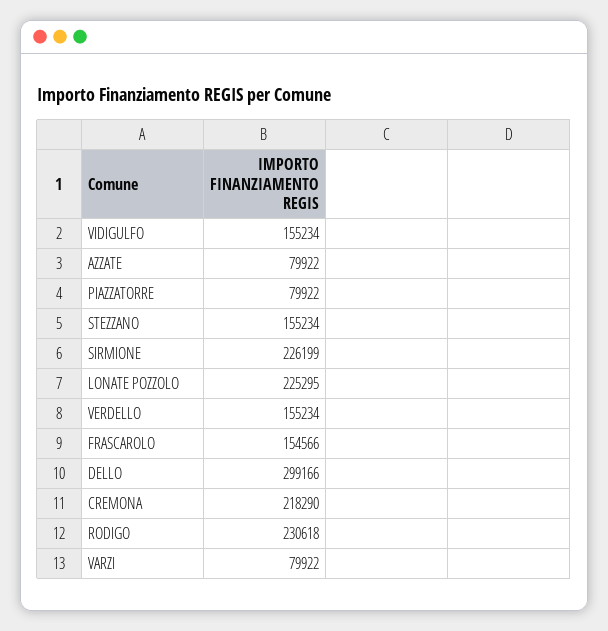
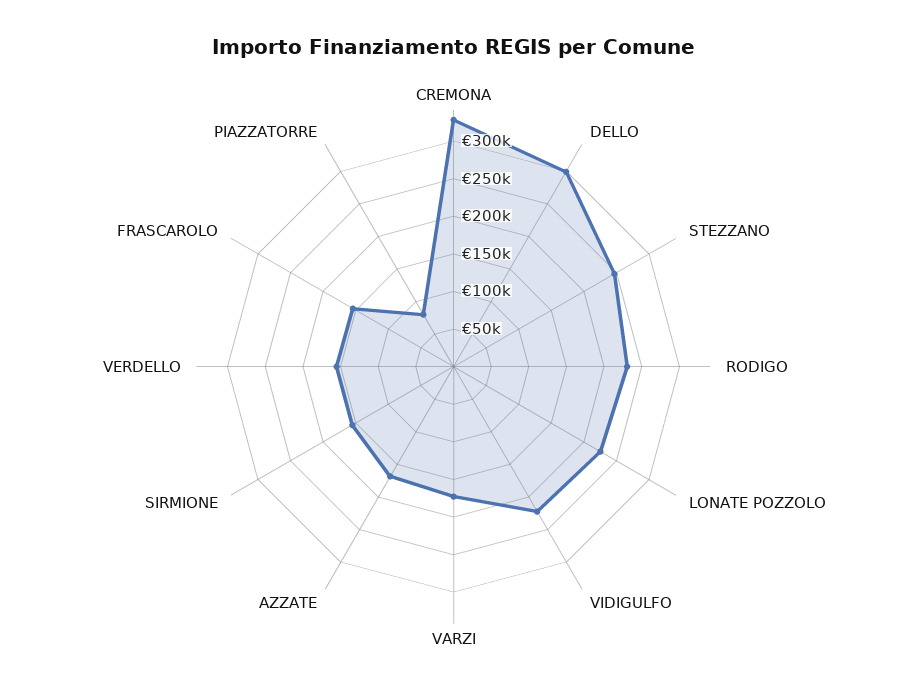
VIDIGULFO: 155234 -> 225000
AZZATE: 79922 -> 175000
STEZZANO: 155234 -> 250000
SIRMIONE: 226199 -> 150000
CREMONA: 218290 -> 325000
VARZI: 79922 -> 175000

